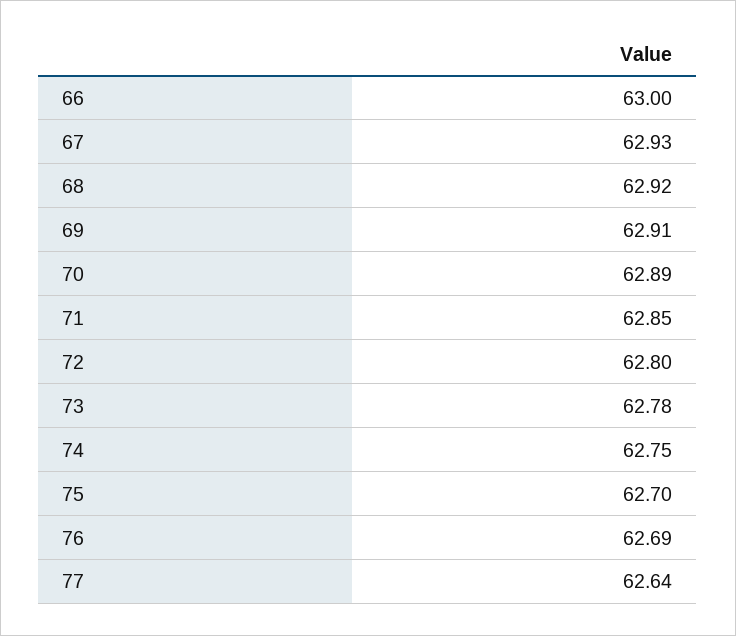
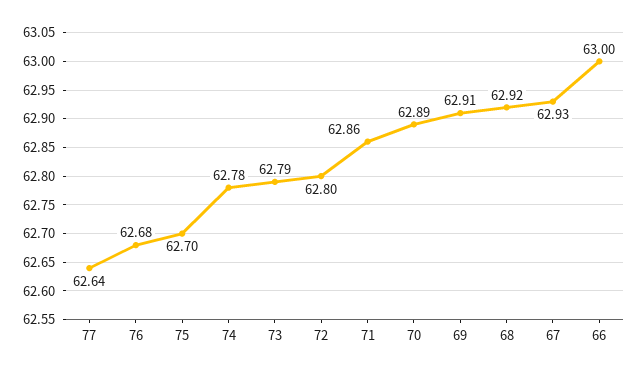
71: 62.85 -> 62.86
73: 62.78 -> 62.79
74: 62.75 -> 62.78
76: 62.69 -> 62.68

